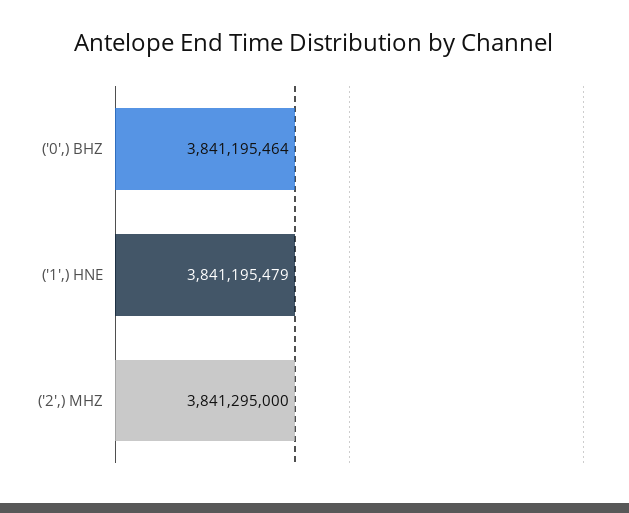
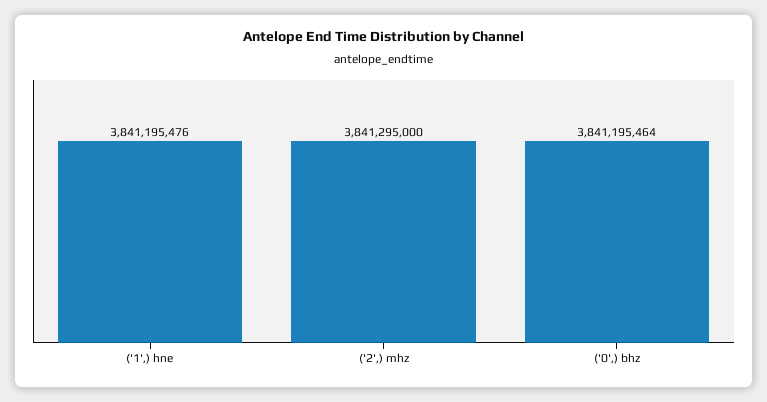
('1',) HNE: 3841195479 -> 3841195476

